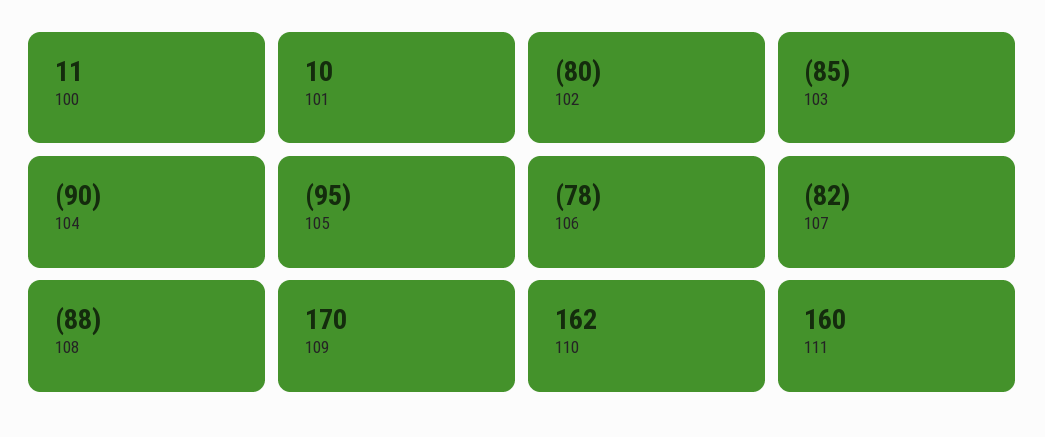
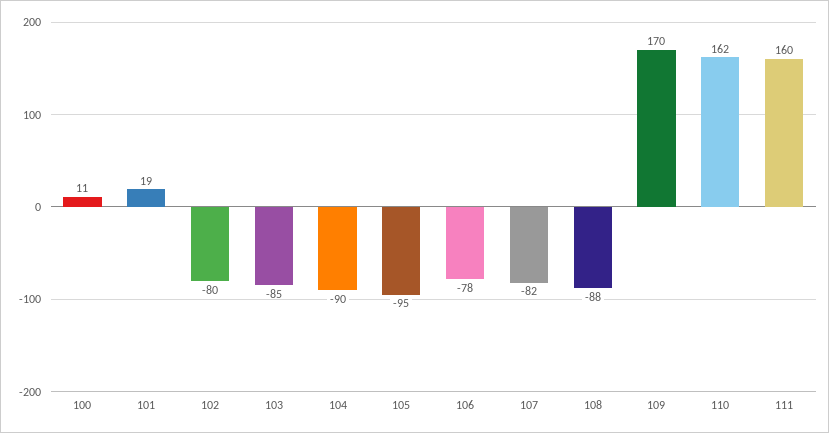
101: 10 -> 19

